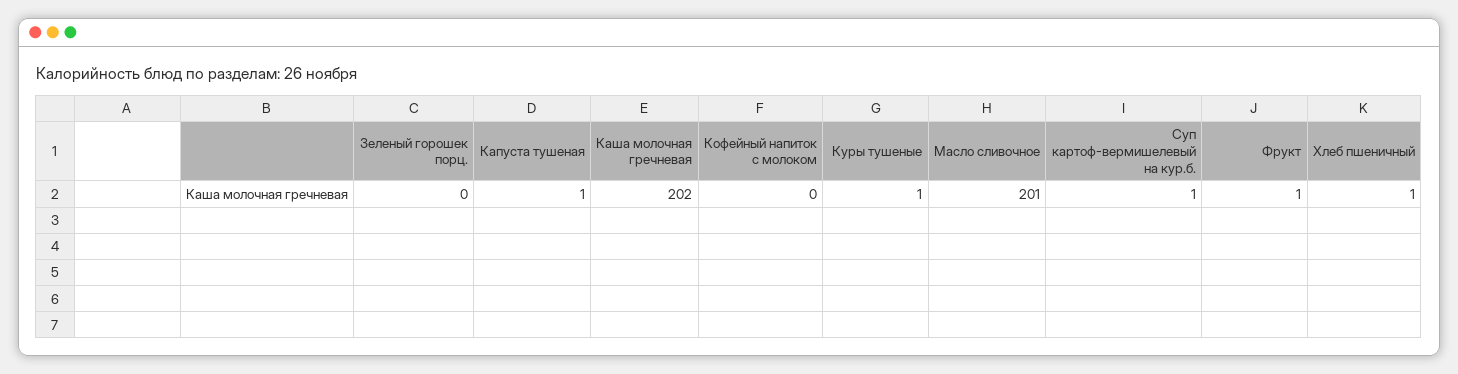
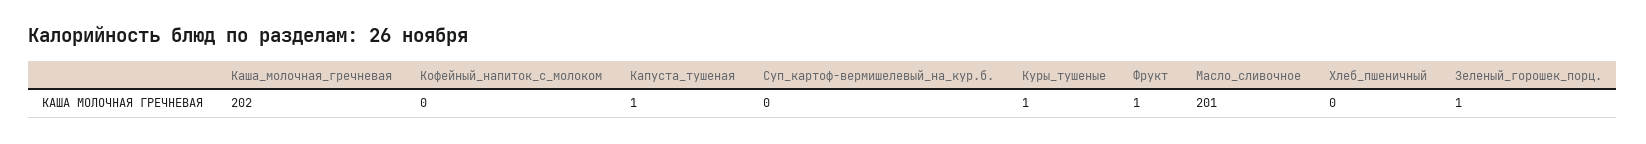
Зеленый горошек порц.: 0 -> 1
Суп картоф-вермишелевый на кур.б.: 1 -> 0
Хлеб пшеничный: 1 -> 0

